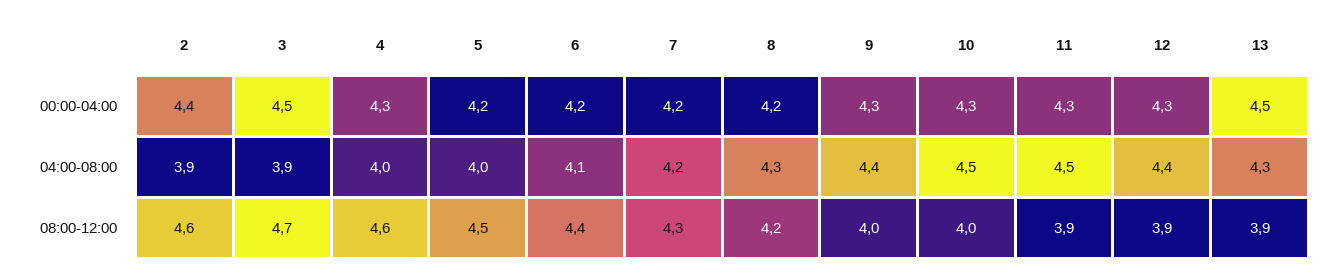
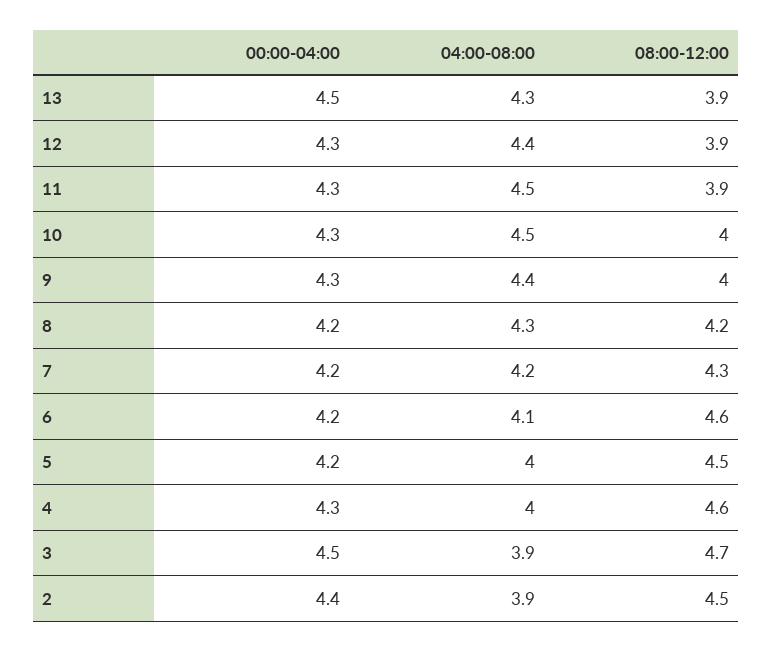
2, 08:00-12:00: 4.6 -> 4.5
6, 08:00-12:00: 4.4 -> 4.6

